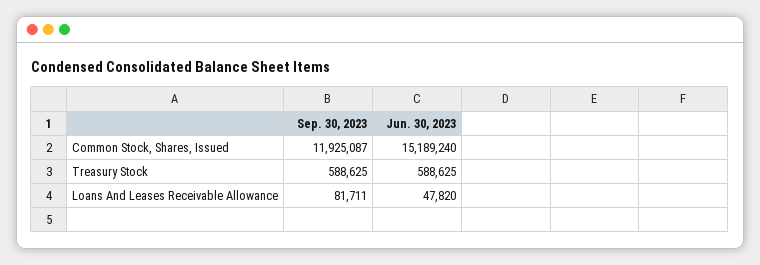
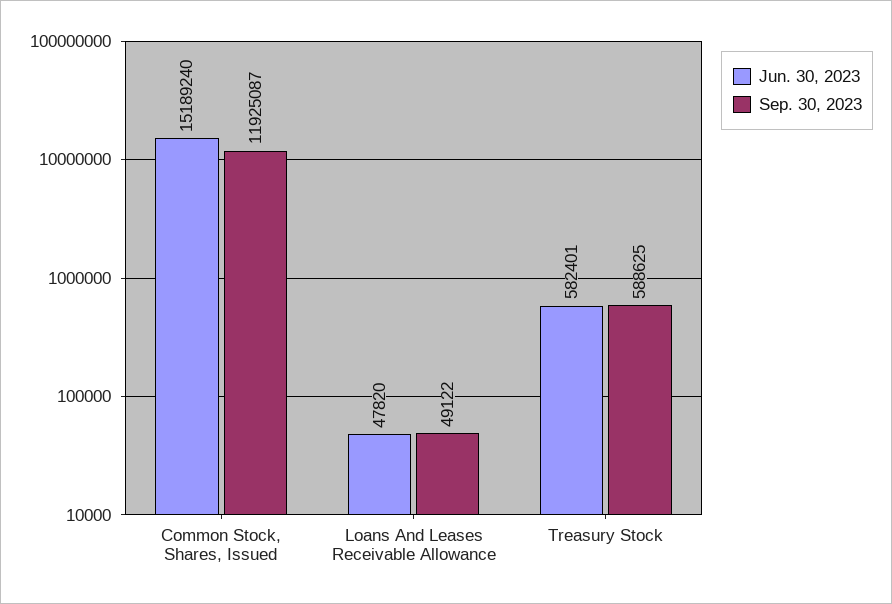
Jun. 30, 2023, Treasury Stock: 588625 -> 582401
Sep. 30, 2023, Loans And Leases Receivable Allowance: 81711 -> 49122

